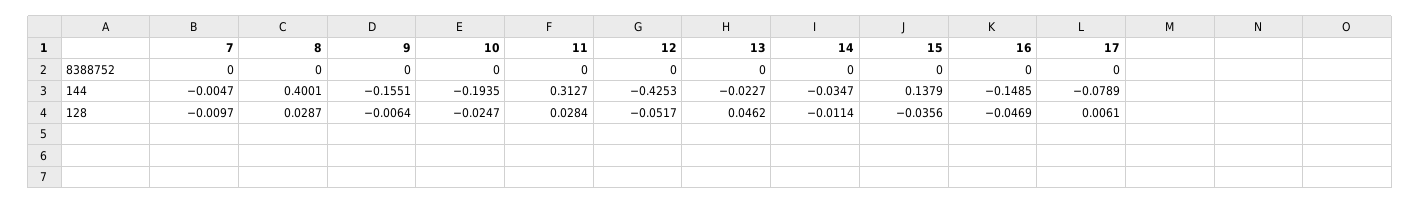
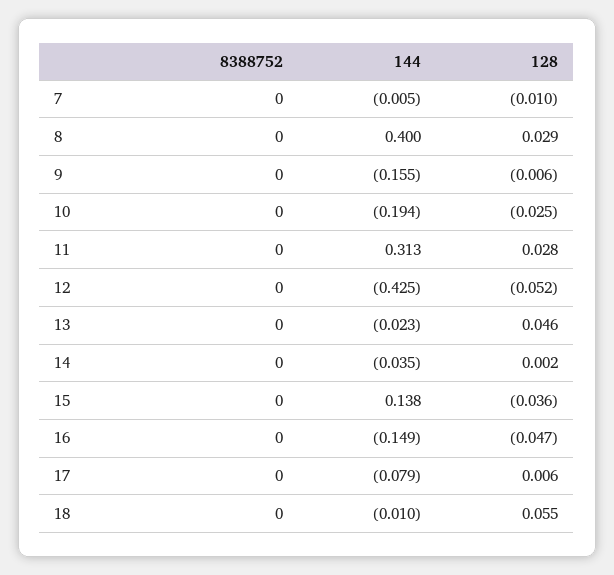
14, 128: -0.0114 -> 0.002
18, 8388752: none -> 0
18, 144: none -> -0.01
18, 128: none -> 0.055

